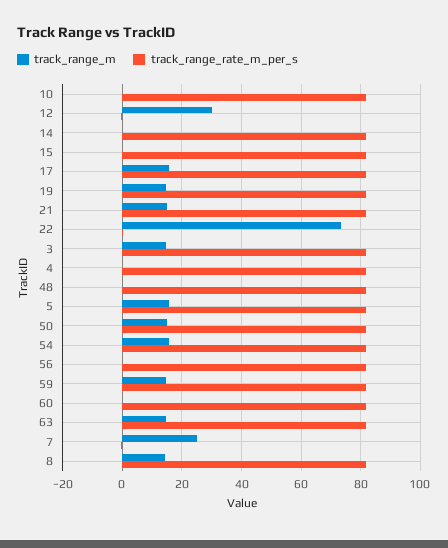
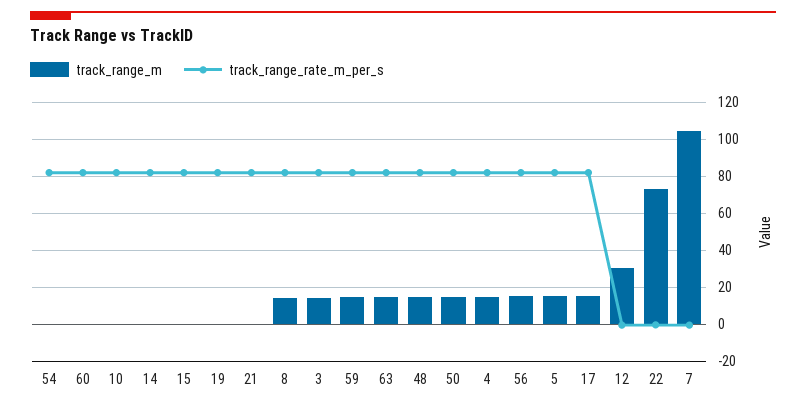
track_range_m, 19: 15 -> 0
track_range_m, 21: 15 -> 0
track_range_m, 4: 0 -> 15
track_range_m, 48: 0 -> 15
track_range_m, 54: 15 -> 0
track_range_m, 56: 0 -> 15
track_range_m, 7: 25 -> 105

